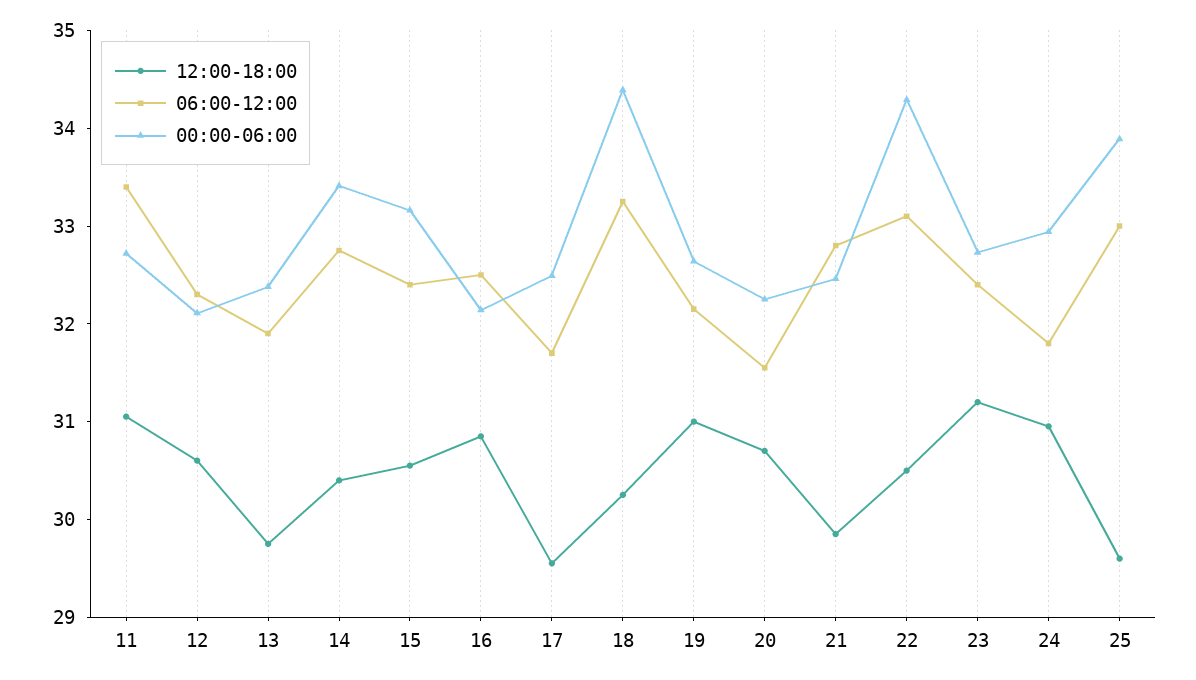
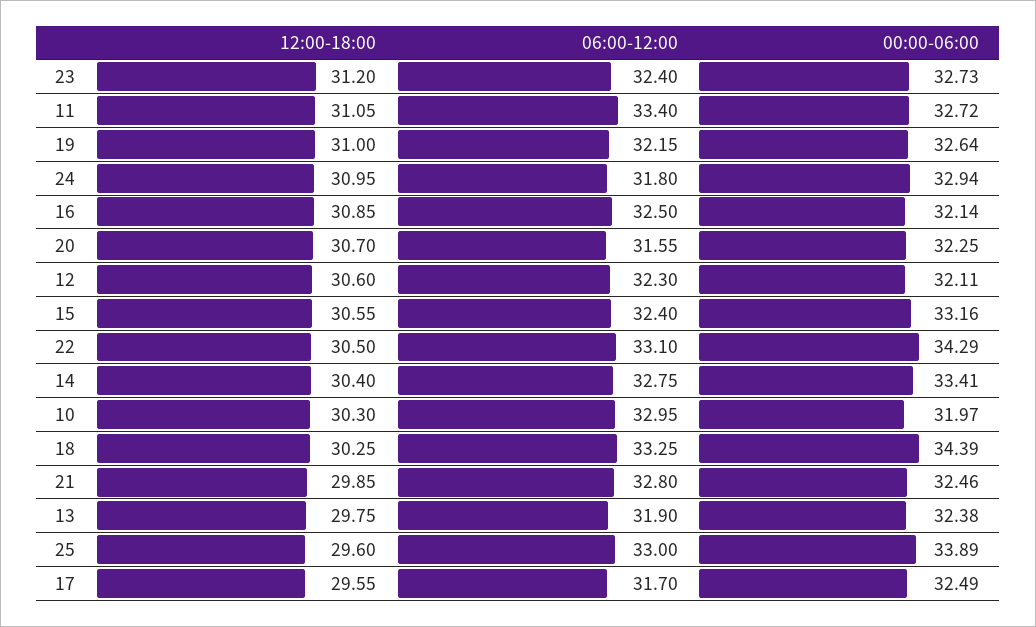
12:00-18:00, 10: none -> 30.3
06:00-12:00, 10: none -> 32.95
00:00-06:00, 10: none -> 31.97

